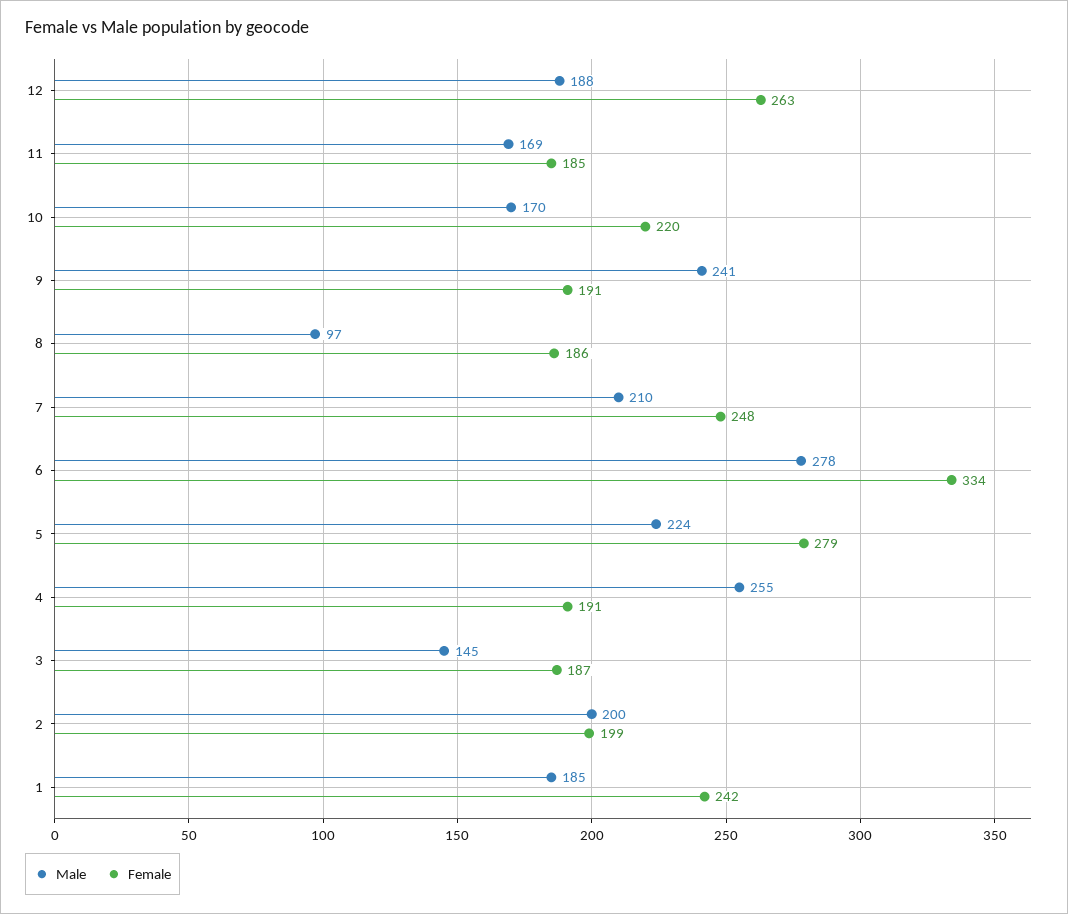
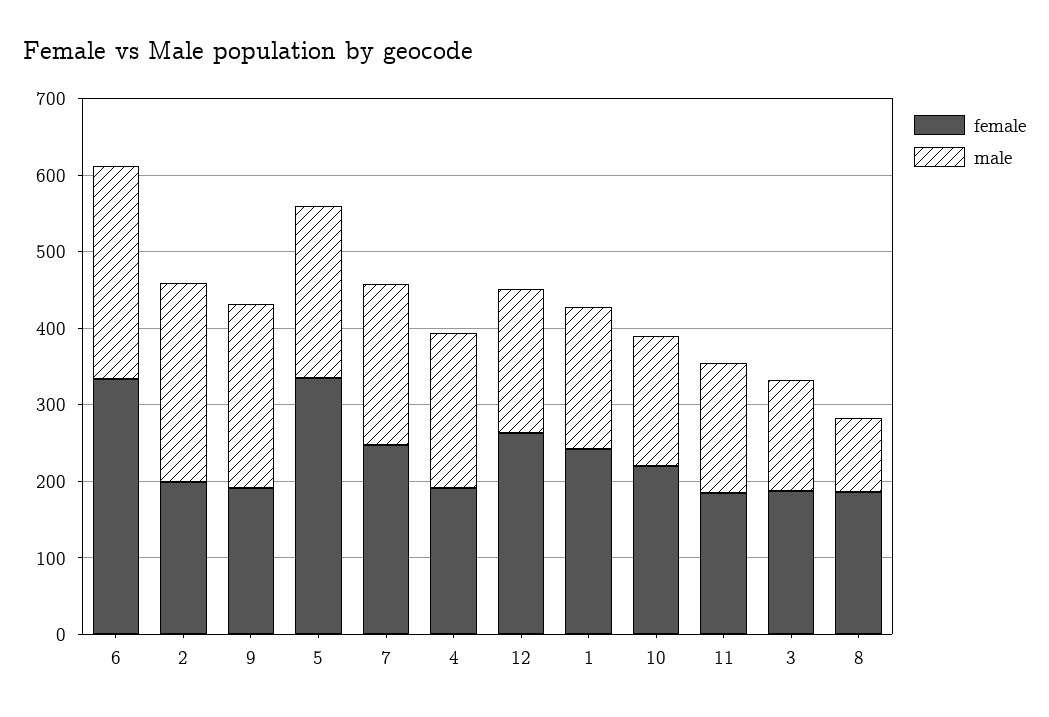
Female, 5: 279 -> 340
Male, 4: 255 -> 200
Male, 2: 200 -> 260

